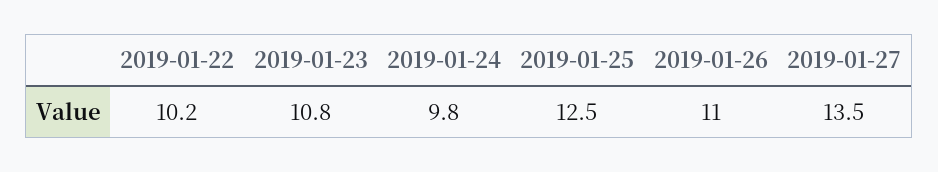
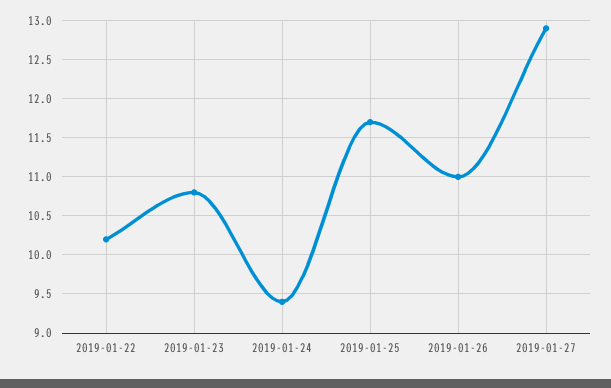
2019-01-24: 9.8 -> 9.4
2019-01-25: 12.5 -> 11.7
2019-01-27: 13.5 -> 12.9

